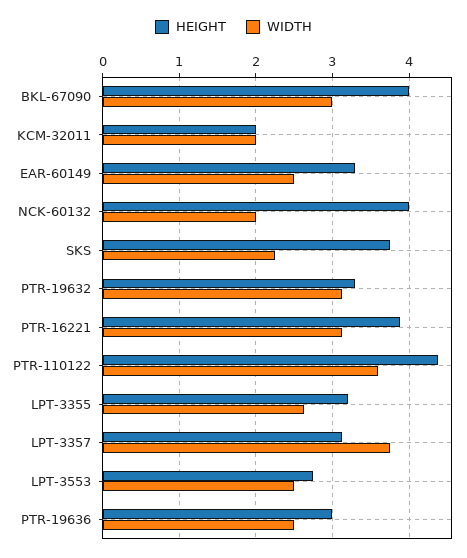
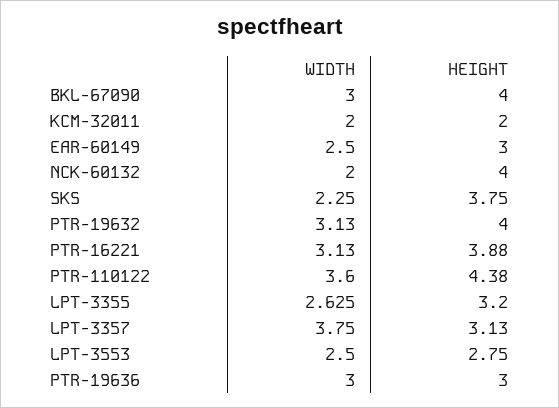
HEIGHT, EAR-60149: 3.3 -> 3
HEIGHT, PTR-19632: 3.3 -> 4
WIDTH, PTR-19636: 2.5 -> 3

